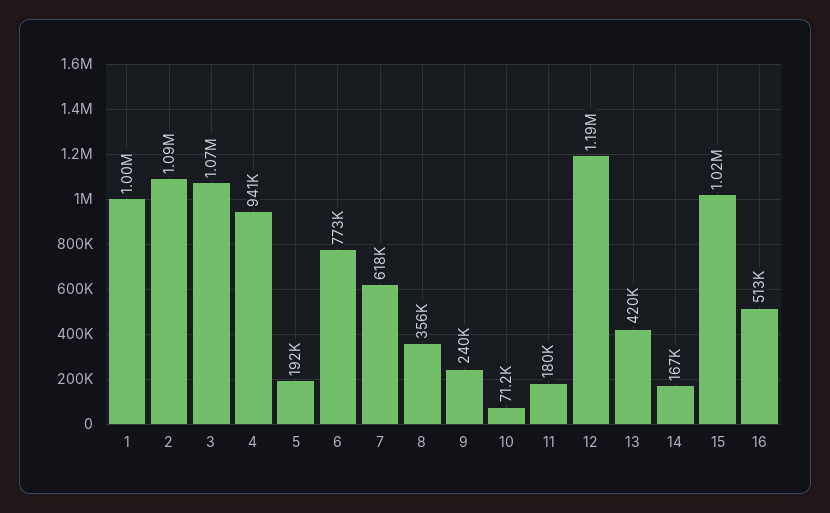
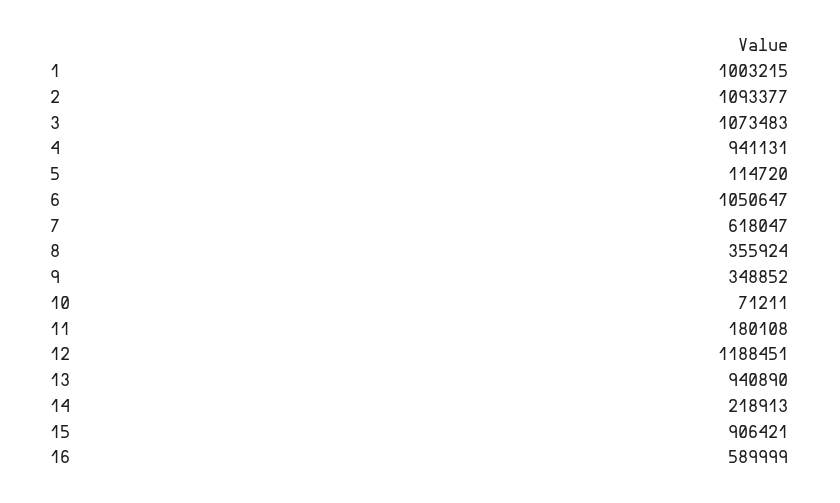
5: 192000 -> 114720
6: 773000 -> 1050647
9: 240000 -> 348852
13: 420000 -> 940890
14: 167000 -> 218913
15: 1020000 -> 906421
16: 513000 -> 589999

